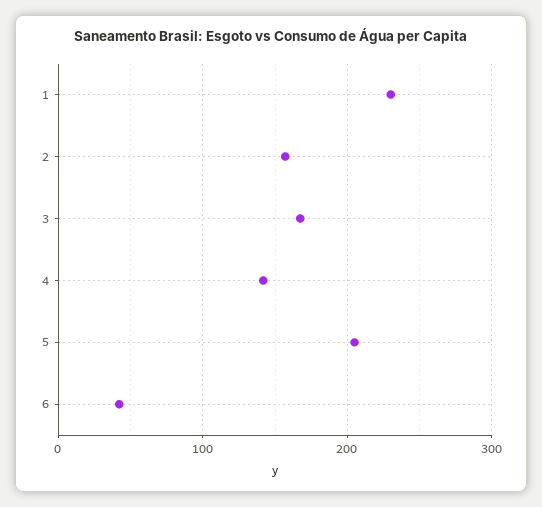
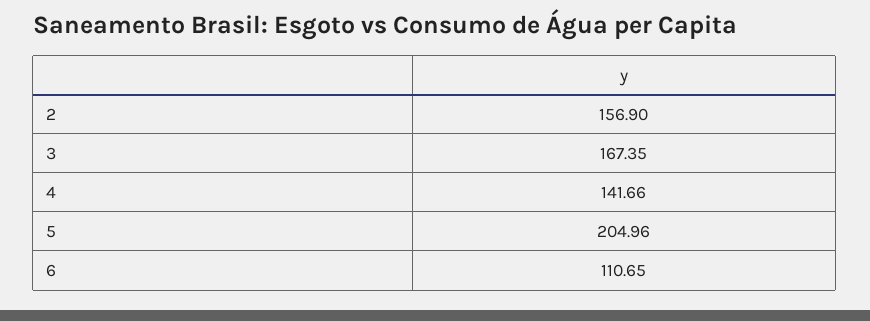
1: 230 -> none
6: 40 -> 110.65

